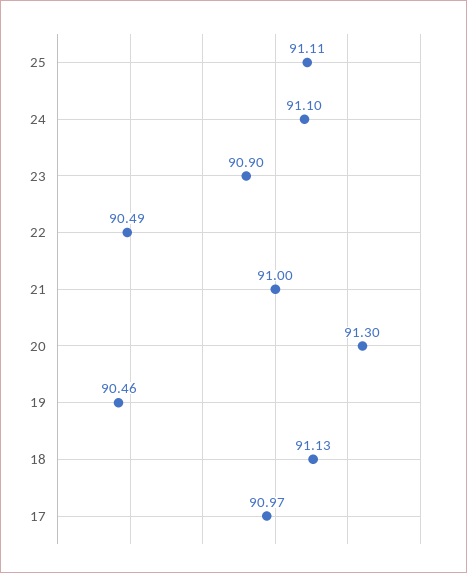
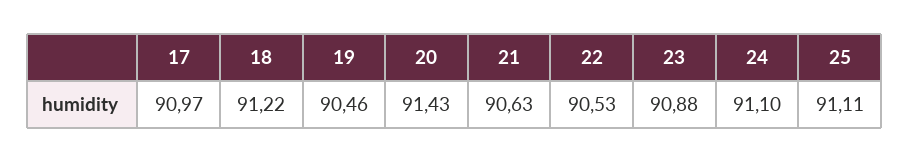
23: 90.9 -> 90.88
22: 90.49 -> 90.53
21: 91 -> 90.63
20: 91.3 -> 91.43
18: 91.13 -> 91.22

